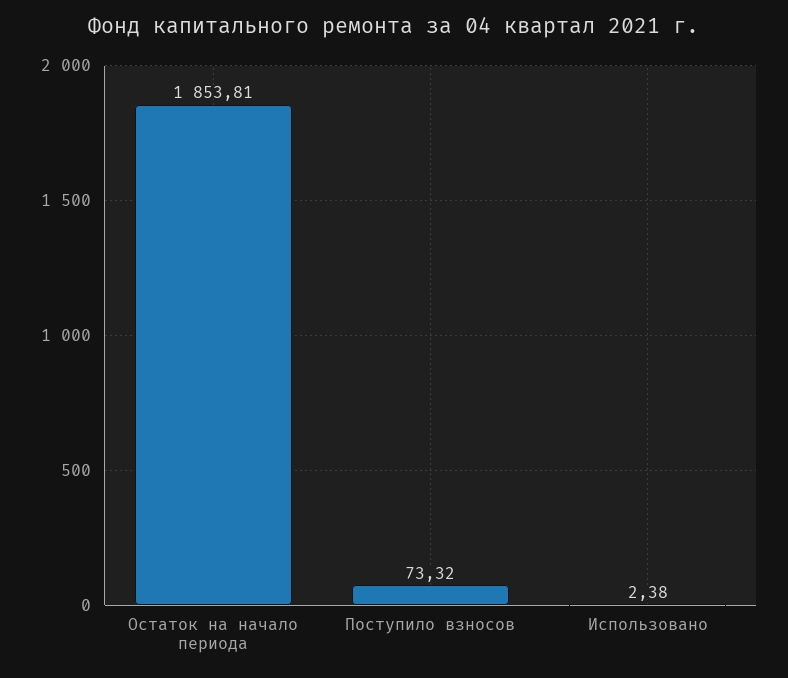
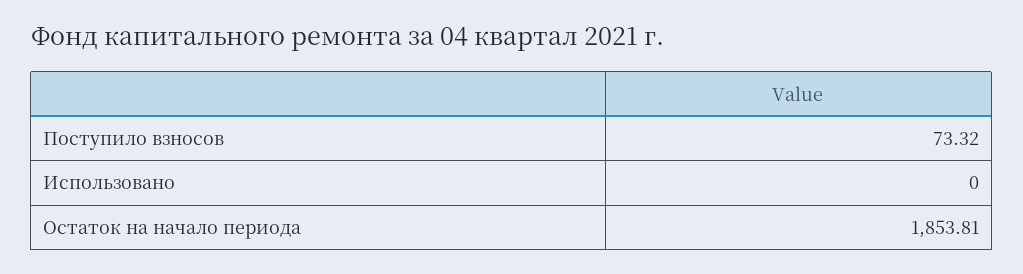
Использовано: 2.38 -> 0

